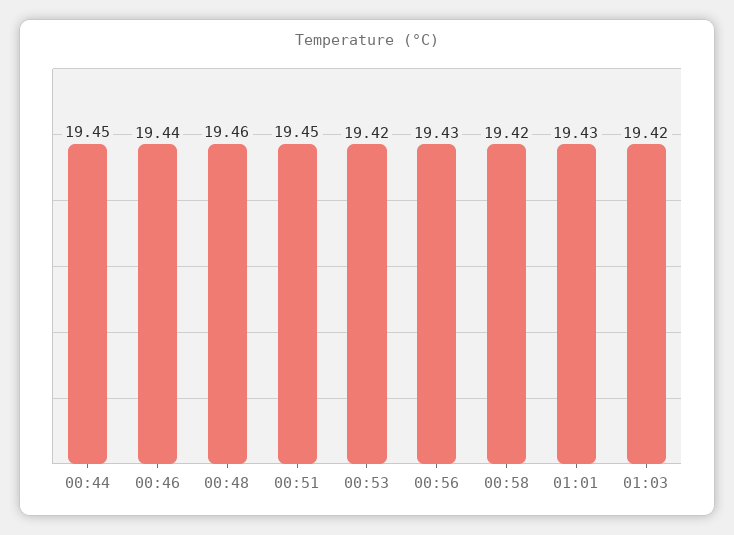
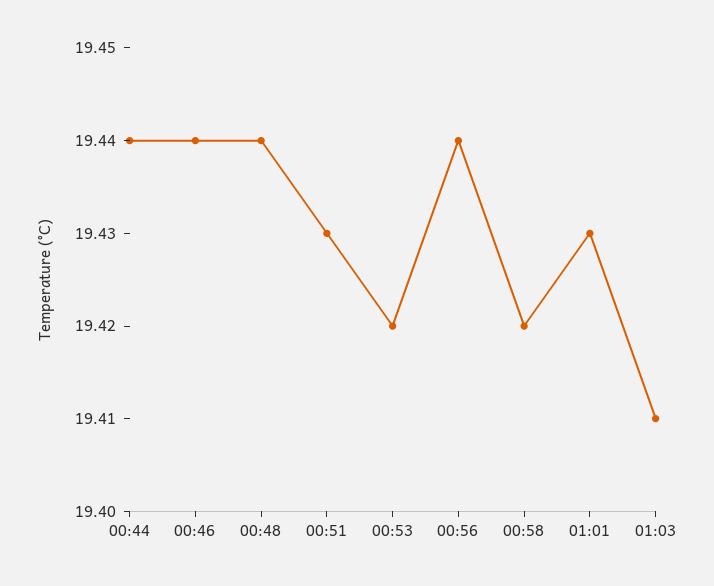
00:44: 19.45 -> 19.44
00:48: 19.46 -> 19.44
00:51: 19.45 -> 19.43
00:56: 19.43 -> 19.44
01:03: 19.42 -> 19.41

